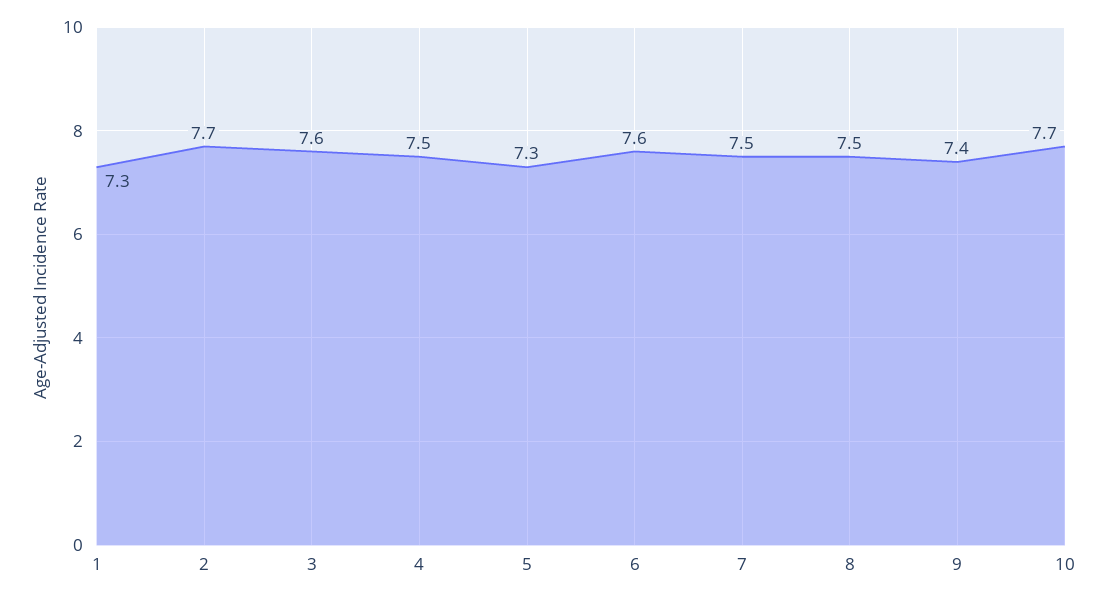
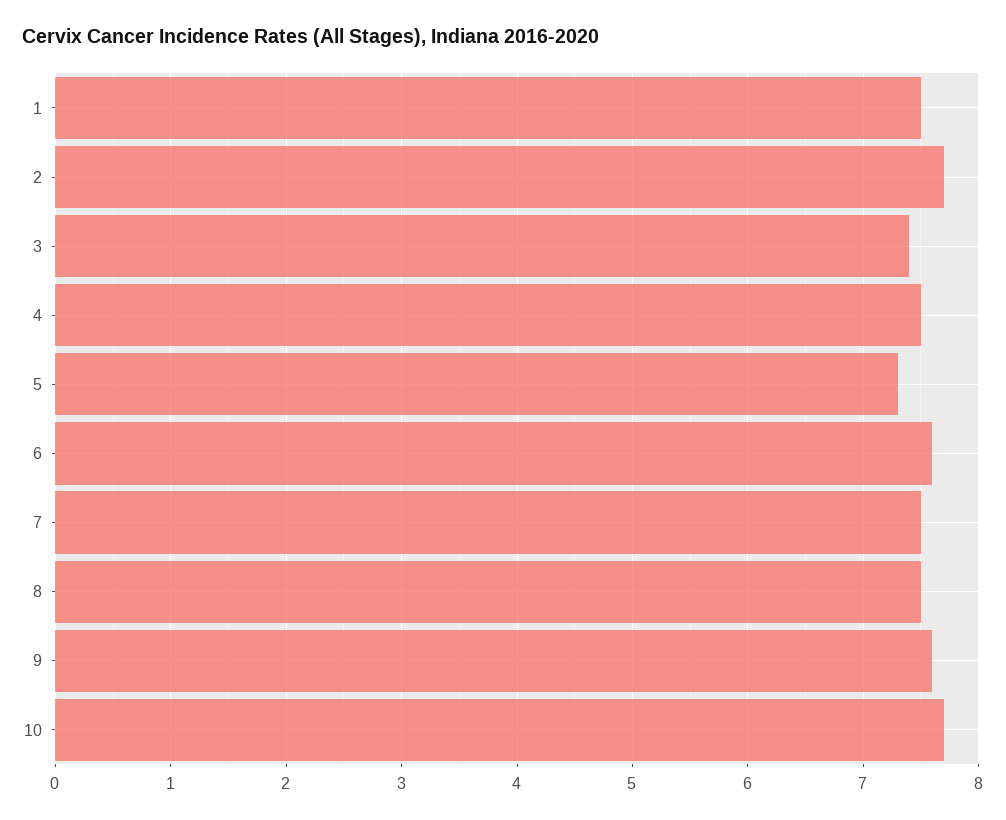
1: 7.3 -> 7.5
3: 7.6 -> 7.4
9: 7.4 -> 7.6

